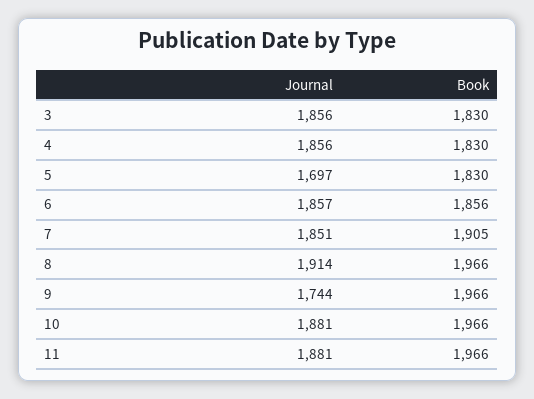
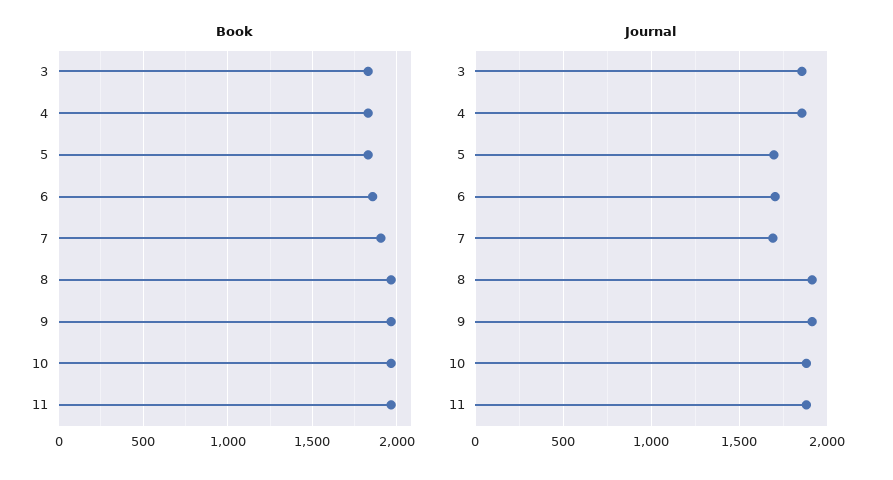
Journal, 6: 1857 -> 1700
Journal, 7: 1851 -> 1700
Journal, 9: 1744 -> 1900

